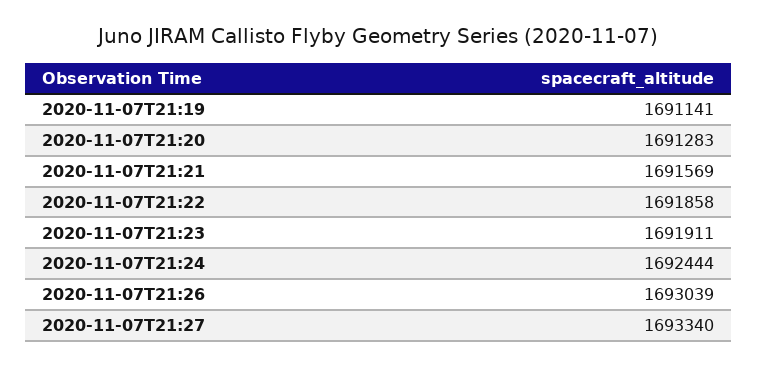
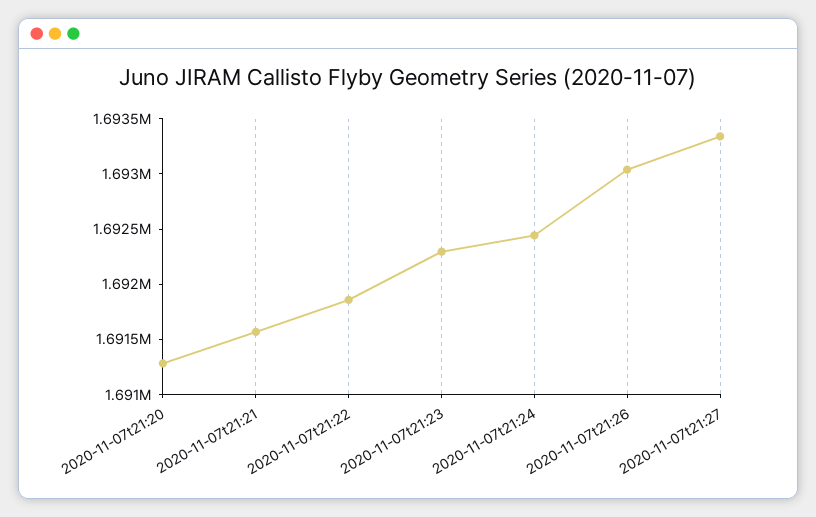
2020-11-07T21:19: 1691141 -> none
2020-11-07T21:23: 1691911 -> 1692300

